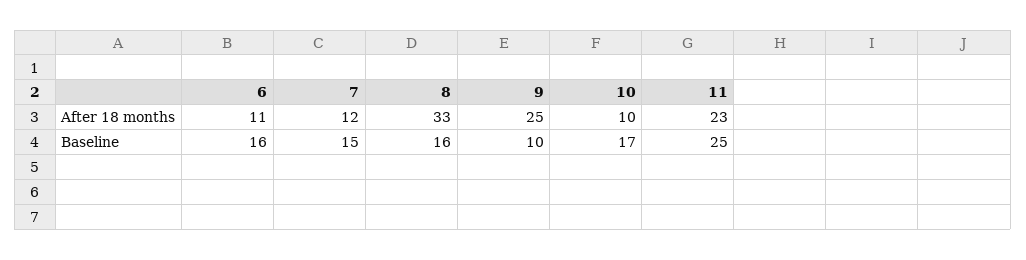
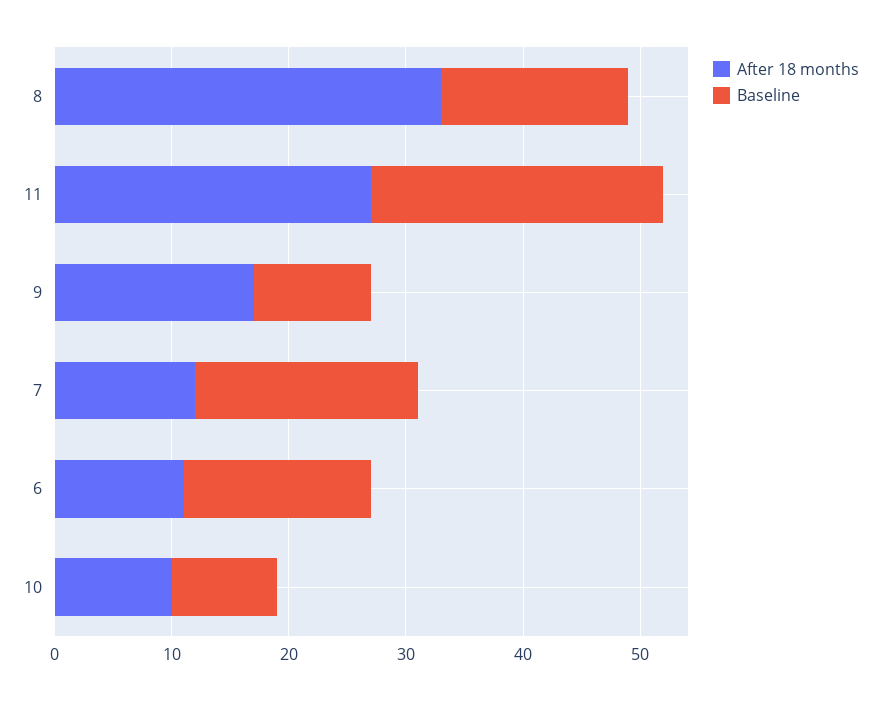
After 18 months, 9: 25 -> 17
After 18 months, 11: 23 -> 27
Baseline, 7: 15 -> 19
Baseline, 10: 17 -> 9

